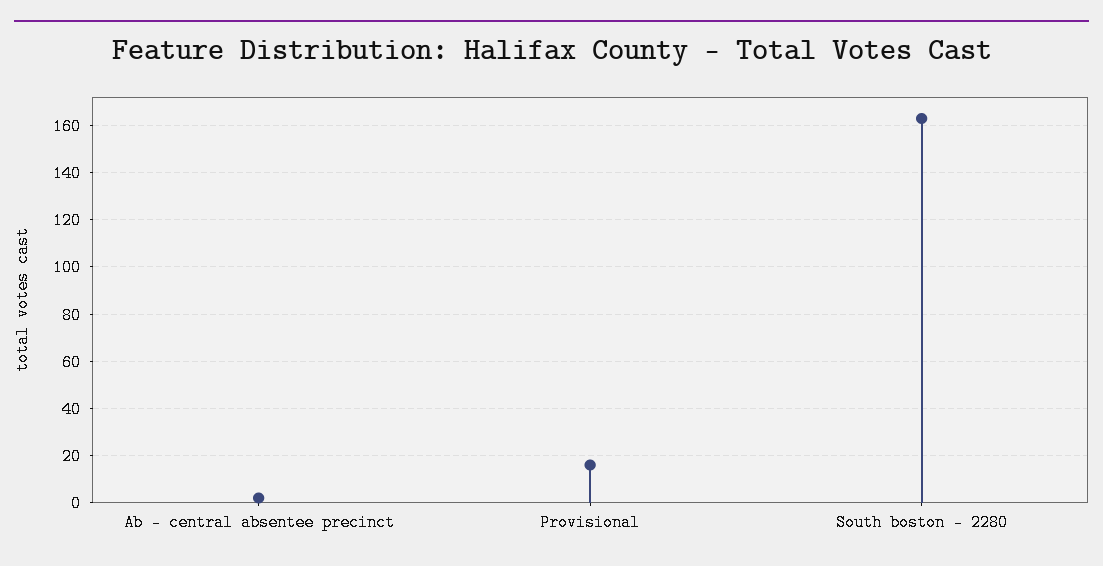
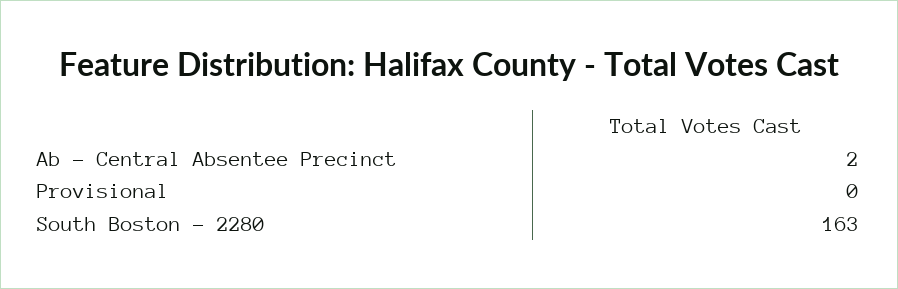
Provisional: 15 -> 0

